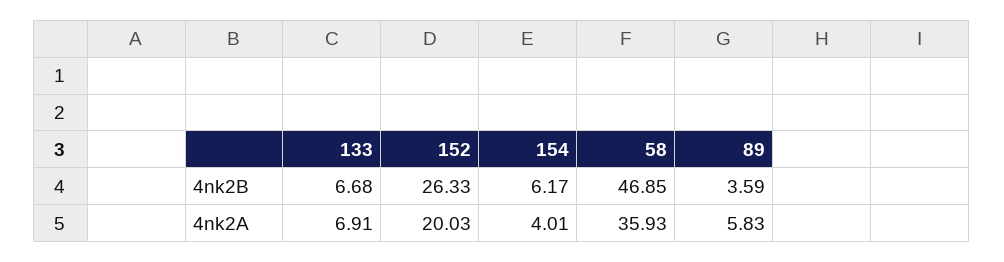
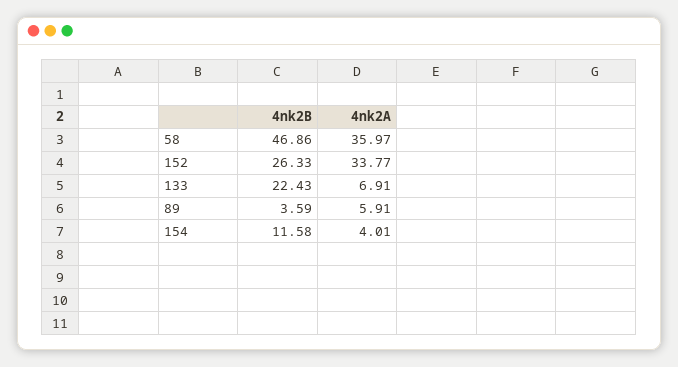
133, 4nk2B: 6.68 -> 22.43
154, 4nk2B: 6.17 -> 11.58
58, 4nk2B: 46.85 -> 46.86
152, 4nk2A: 20.03 -> 33.77
58, 4nk2A: 35.93 -> 35.97
89, 4nk2A: 5.83 -> 5.91

